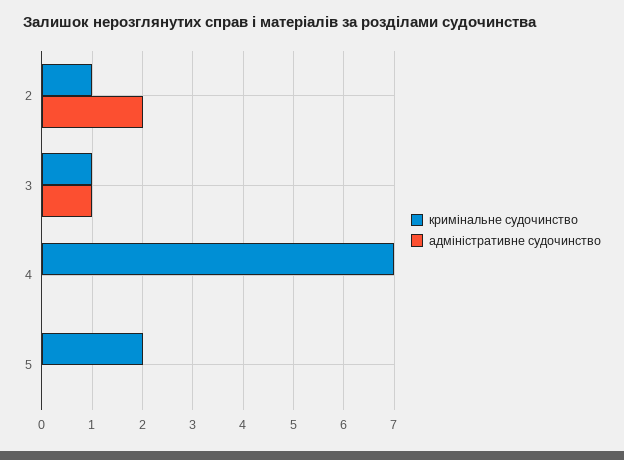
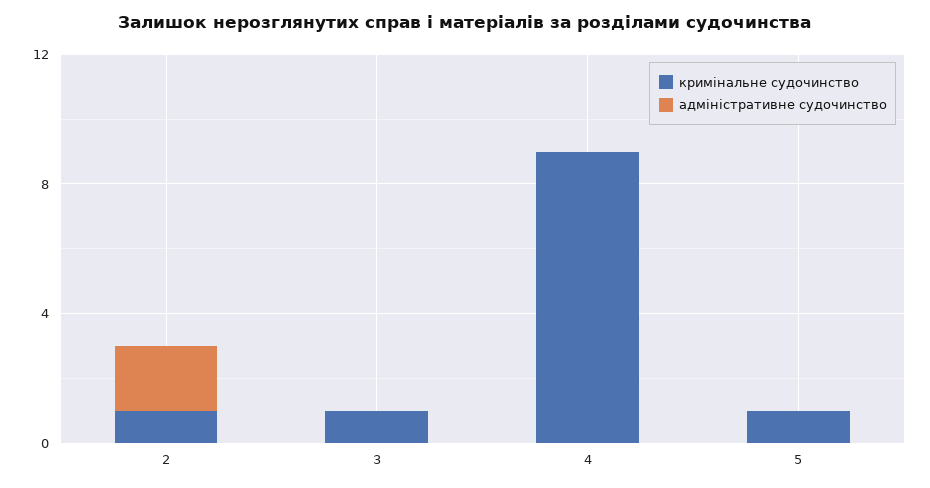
адміністративне судочинство, 3: 1 -> 0
кримінальне судочинство, 4: 7 -> 9
кримінальне судочинство, 5: 2 -> 1

